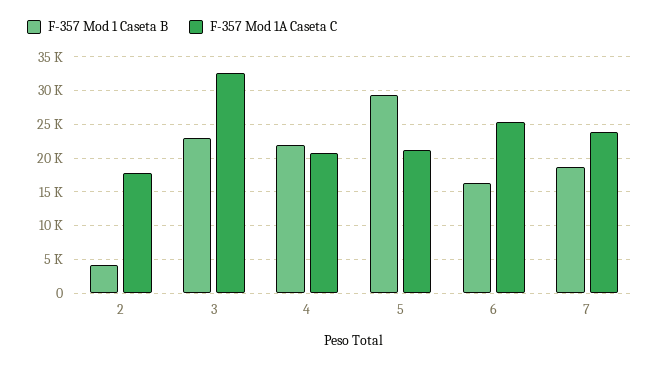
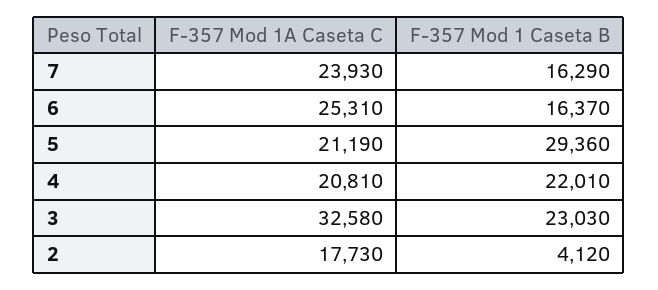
F-357 Mod 1 Caseta B, 7: 19000 -> 16290

